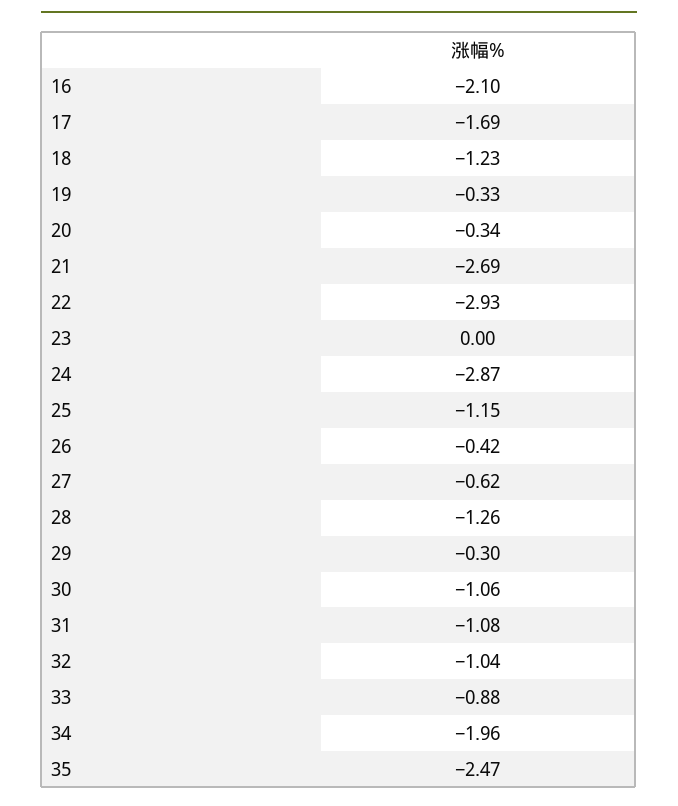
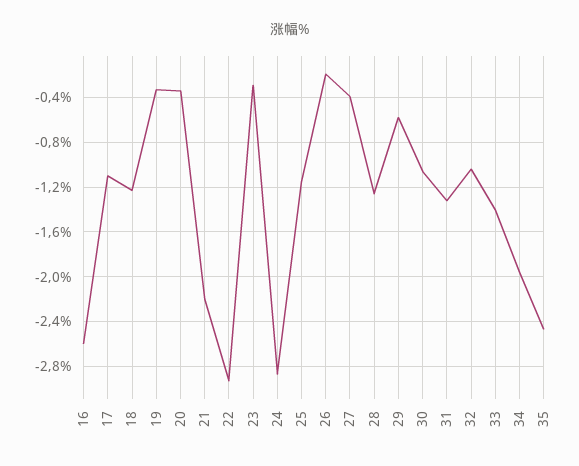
16: -2.1 -> -2.6
17: -1.69 -> -1.1
21: -2.69 -> -2.2
23: 0 -> -0.3
26: -0.42 -> -0.2
27: -0.62 -> -0.4
29: -0.3 -> -0.6
31: -1.08 -> -1.3
33: -0.88 -> -1.4

